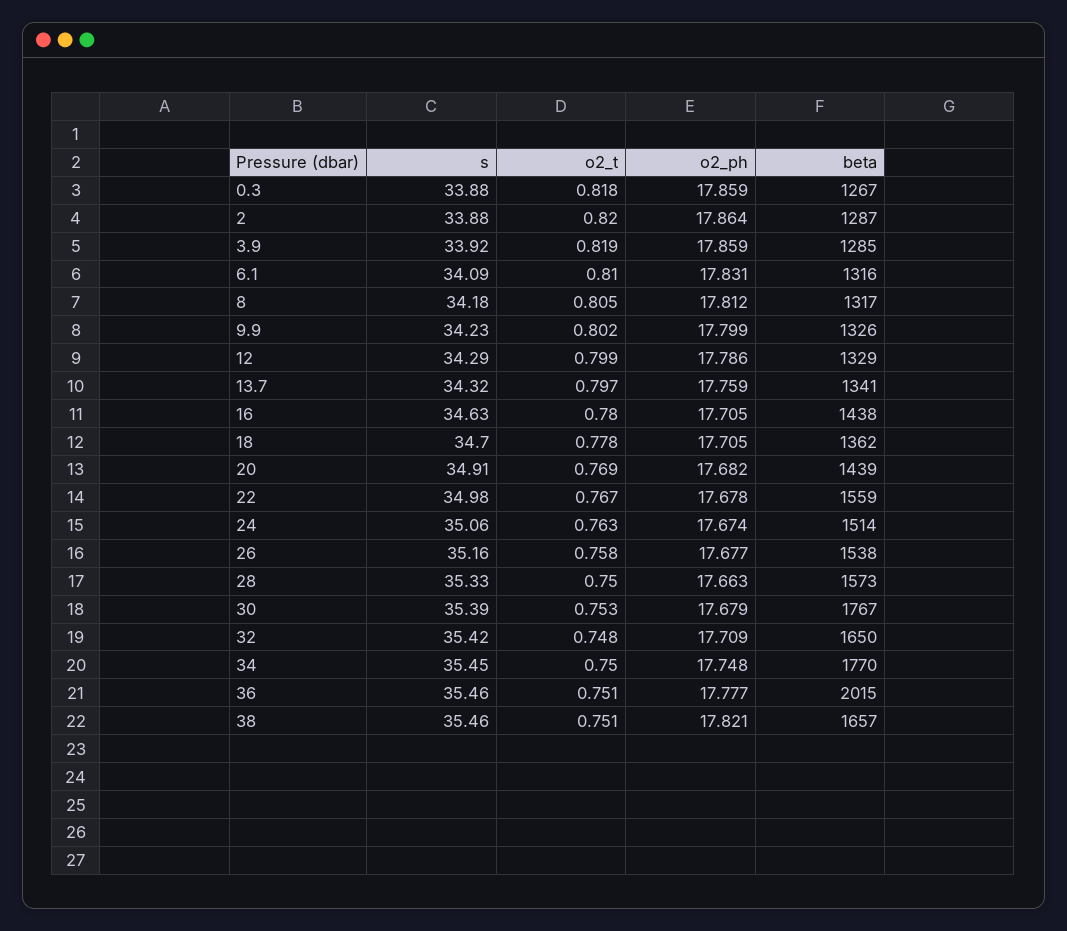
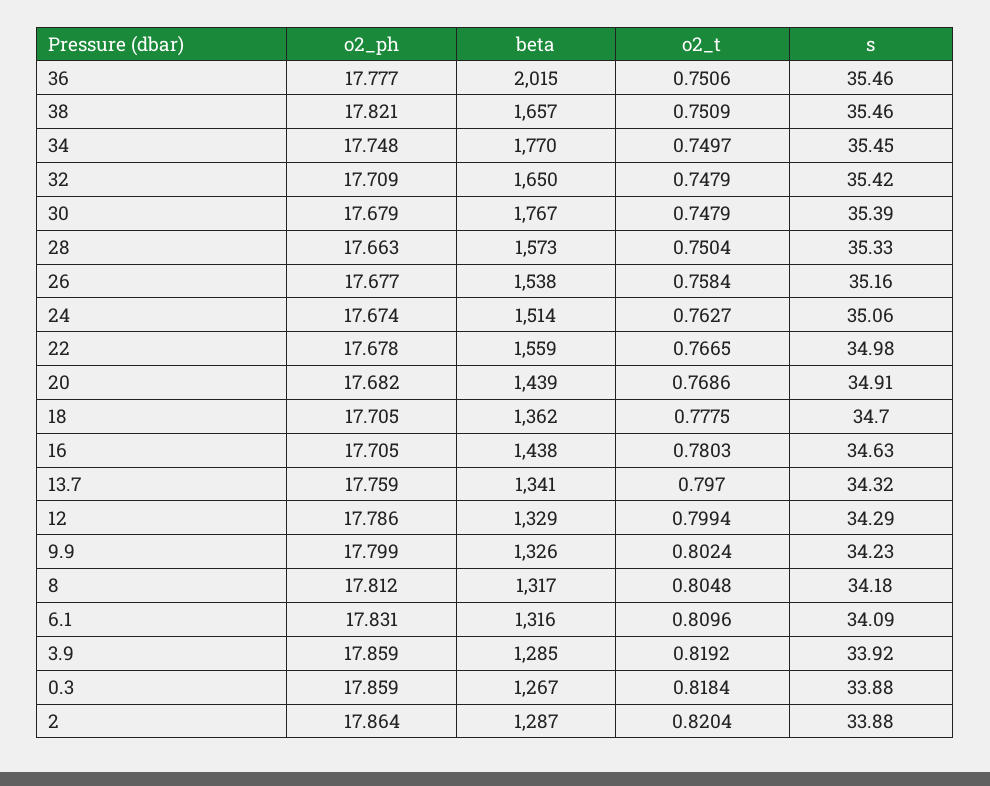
o2_t, 30: 0.753 -> 0.7479

